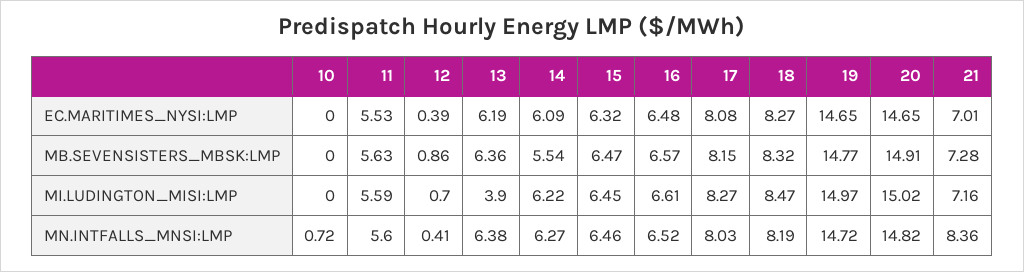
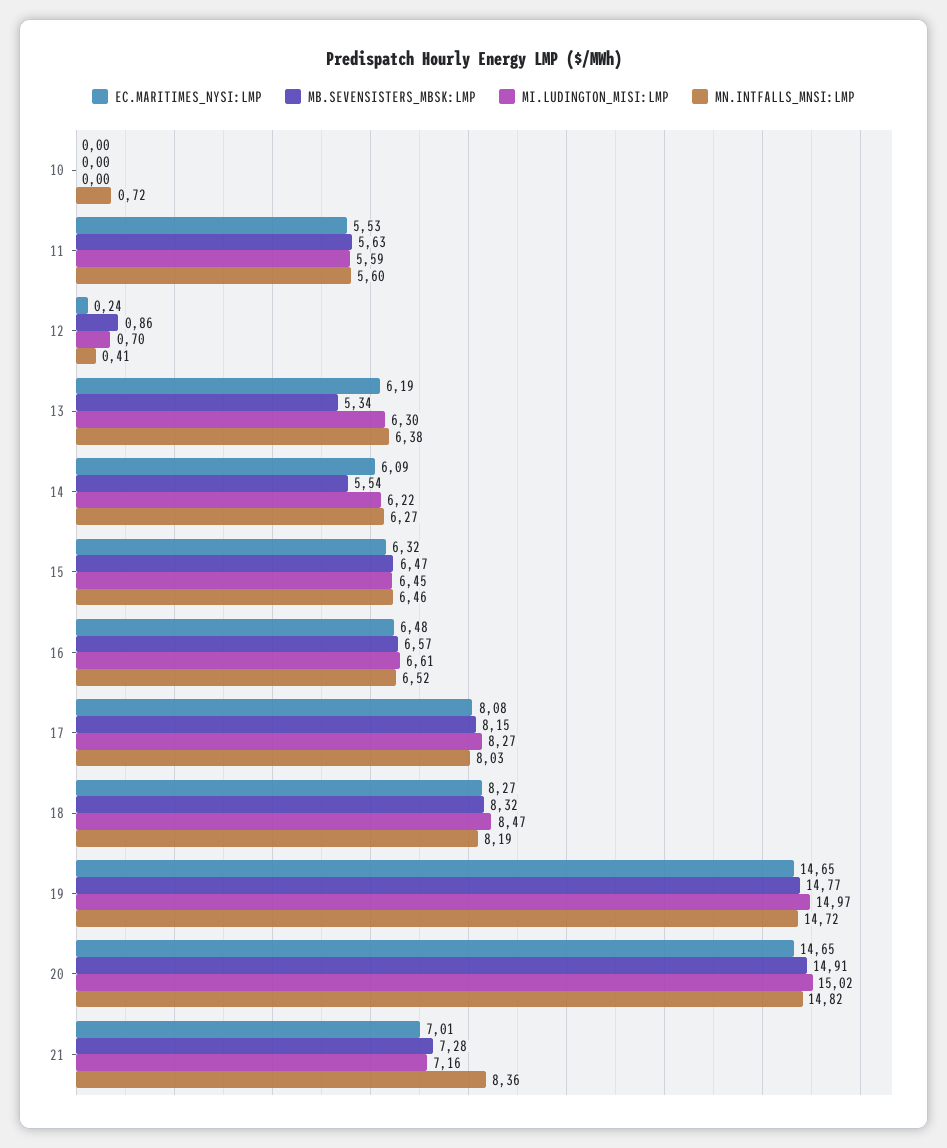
EC.MARITIMES_NYSI:LMP, 12: 0.39 -> 0.24
MB.SEVENSISTERS_MBSK:LMP, 13: 6.36 -> 5.34
MI.LUDINGTON_MISI:LMP, 13: 3.9 -> 6.3

